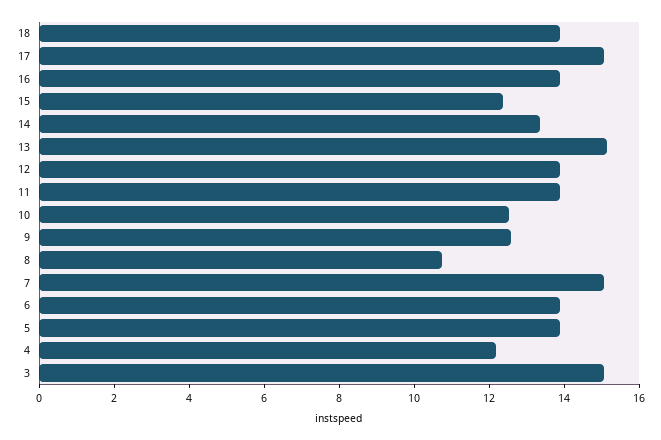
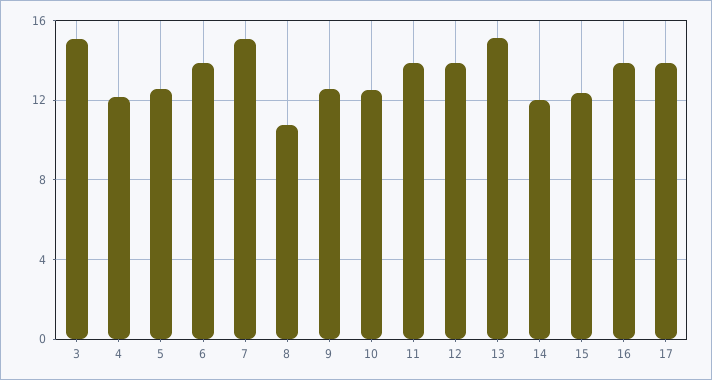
18: 14 -> none
17: 15 -> 14
14: 13.5 -> 12
5: 14 -> 12.5

